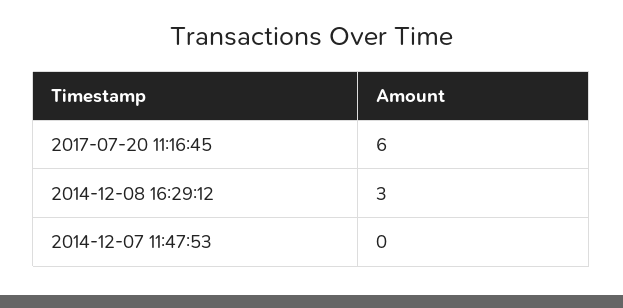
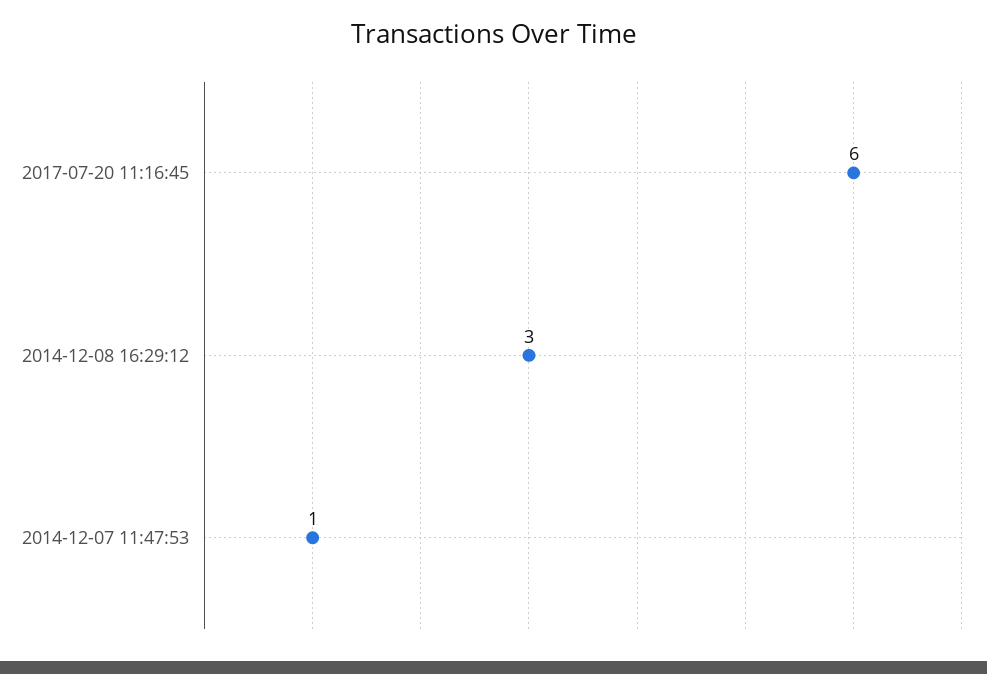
2014-12-07 11:47:53: 0 -> 1

